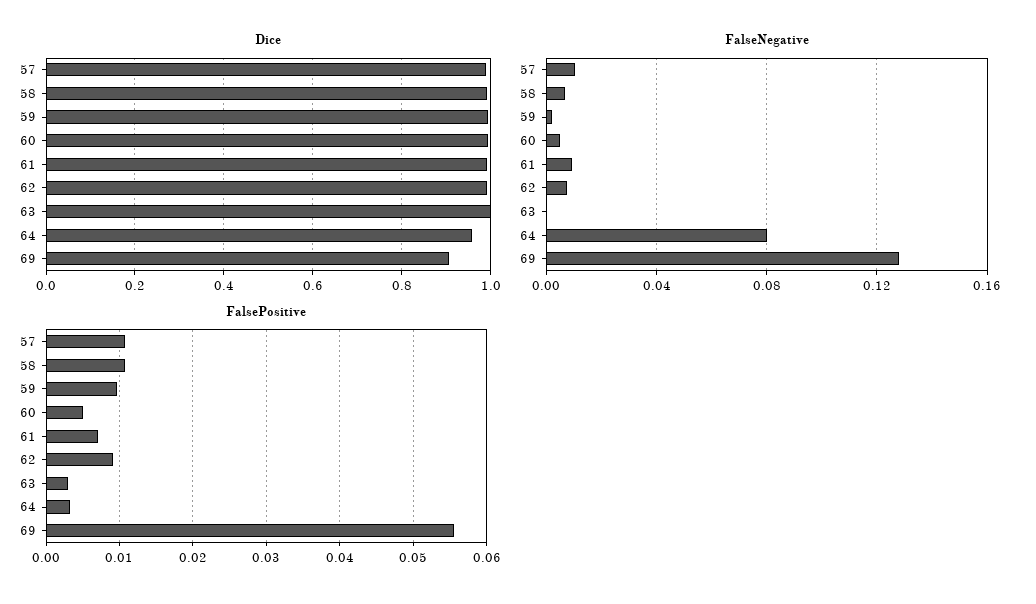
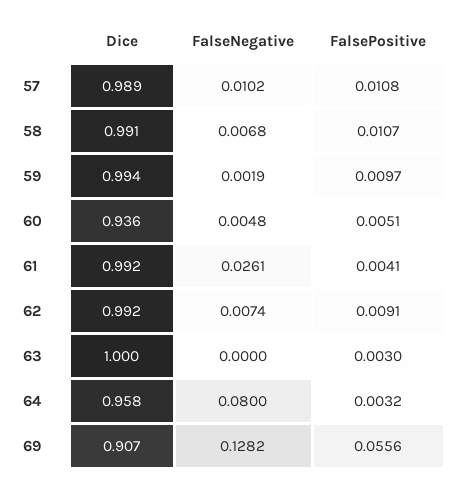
Dice, 60: 1 -> 0.936
FalseNegative, 61: 0.01 -> 0.0261
FalsePositive, 61: 0.007 -> 0.0041

